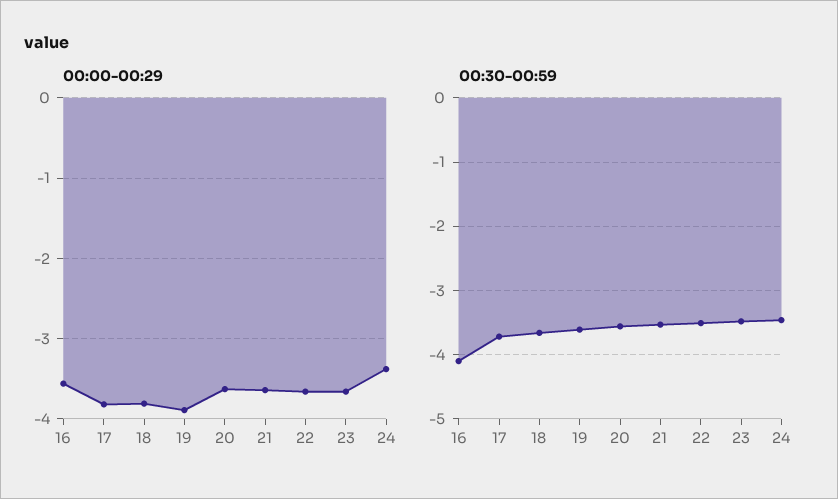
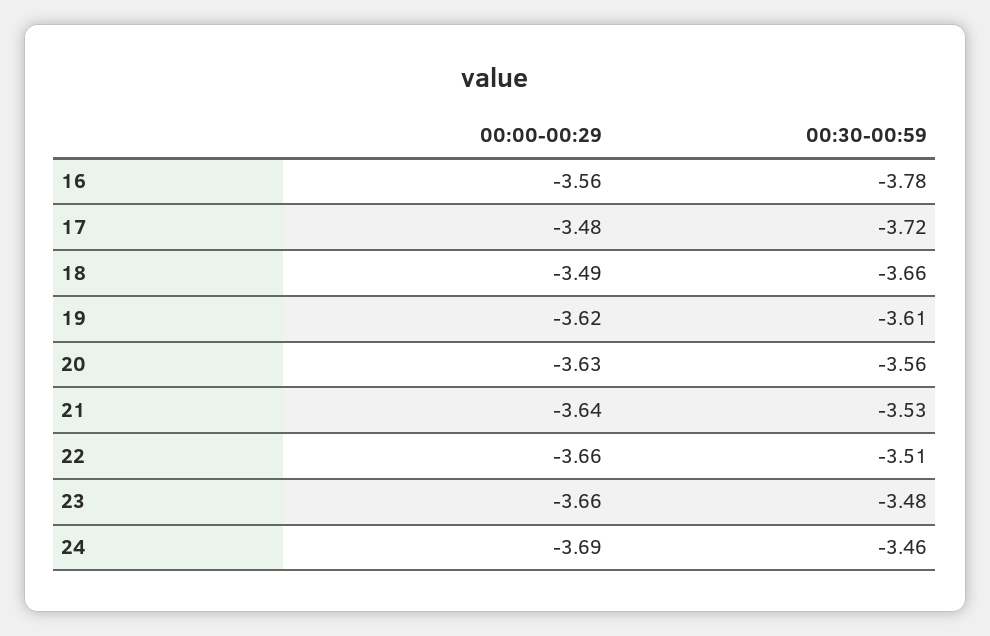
00:00-00:29, 17: -3.8 -> -3.48
00:00-00:29, 18: -3.8 -> -3.49
00:00-00:29, 19: -3.9 -> -3.62
00:00-00:29, 24: -3.4 -> -3.69
00:30-00:59, 16: -4.1 -> -3.78

